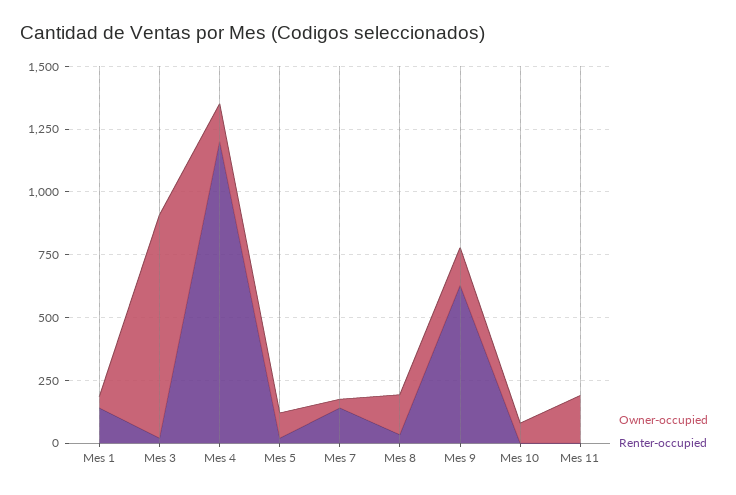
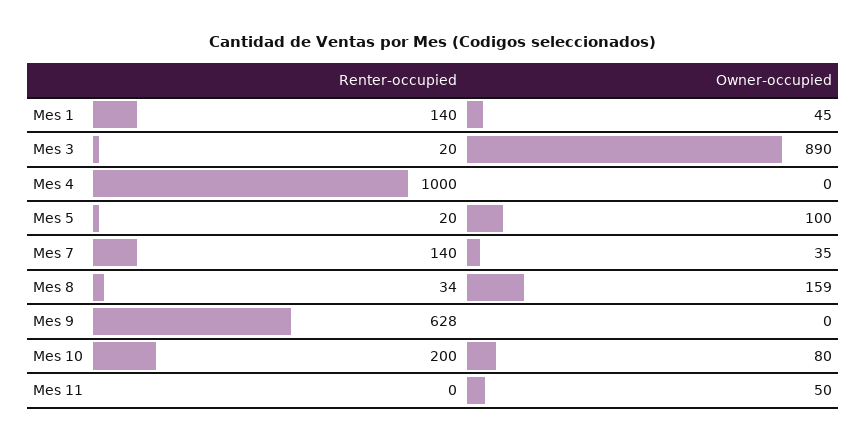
Owner-occupied, Mes 4: 150 -> 0
Renter-occupied, Mes 4: 1200 -> 1000
Owner-occupied, Mes 9: 150 -> 0
Renter-occupied, Mes 10: 0 -> 200
Owner-occupied, Mes 11: 200 -> 50

